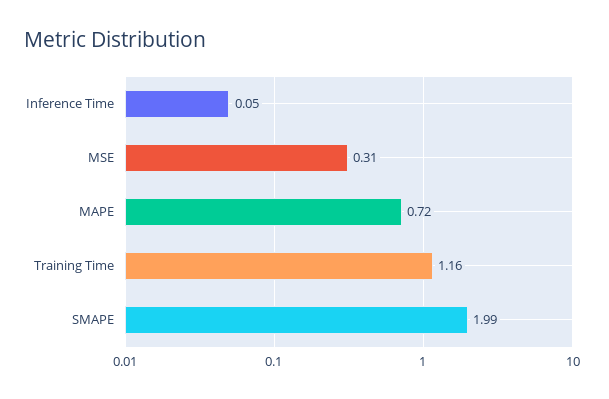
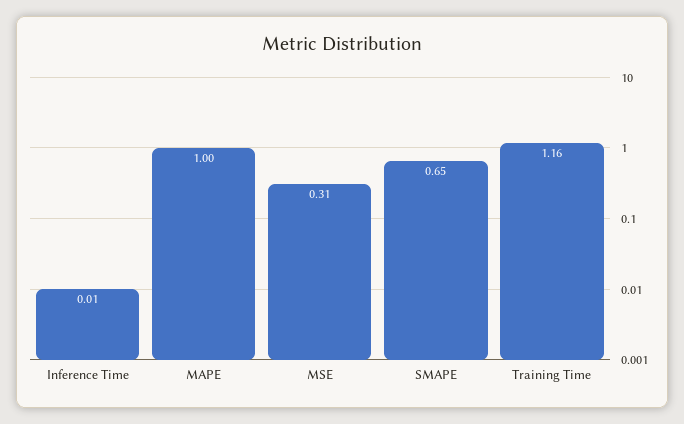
Inference Time: 0.05 -> 0.01
MAPE: 0.72 -> 1
SMAPE: 1.99 -> 0.65

